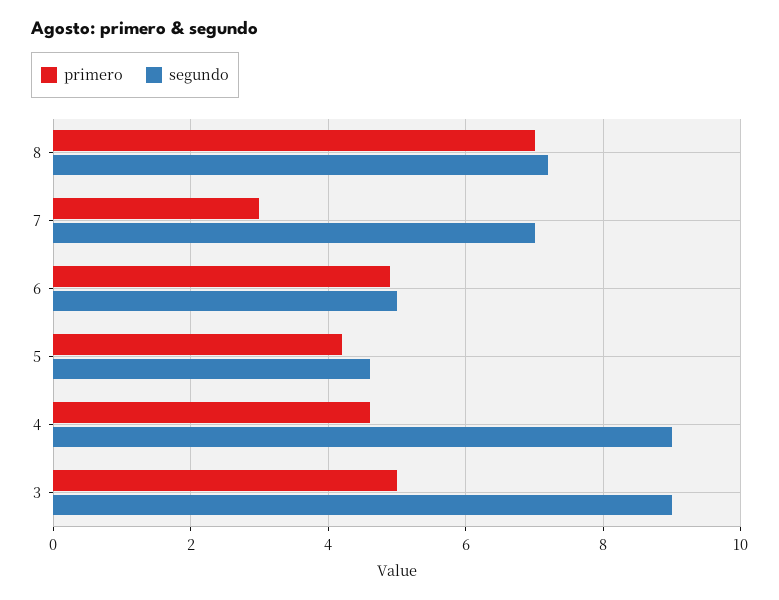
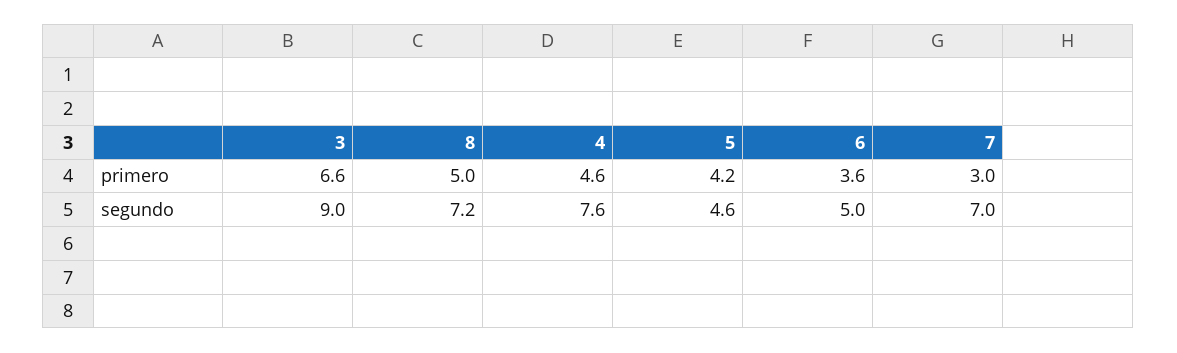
primero, 8: 7 -> 5
primero, 6: 5 -> 3.6
segundo, 4: 9 -> 7.6
primero, 3: 5 -> 6.6

